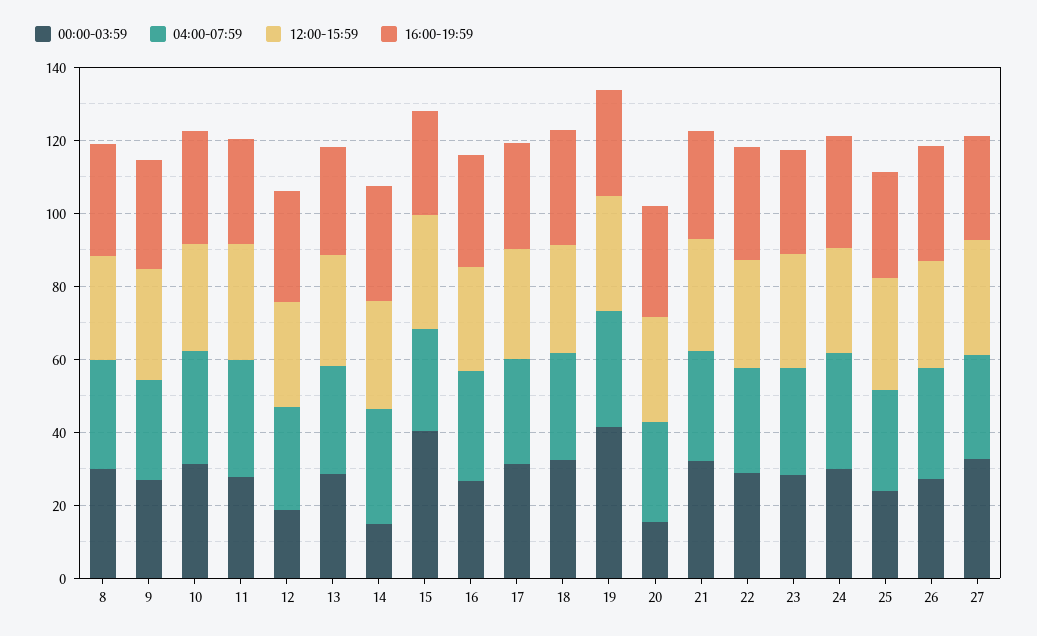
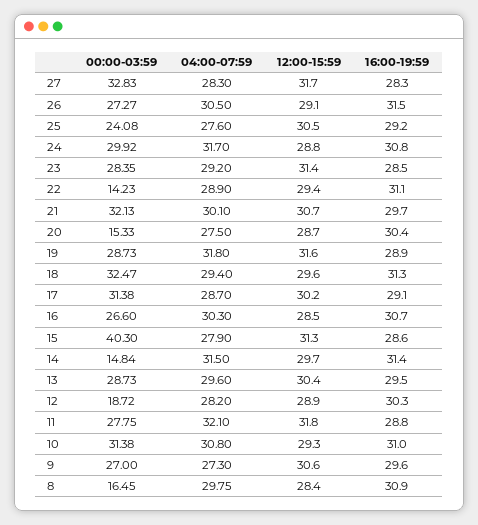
00:00-03:59, 8: 30 -> 16.45
00:00-03:59, 19: 40 -> 28.73
00:00-03:59, 22: 30 -> 14.23

